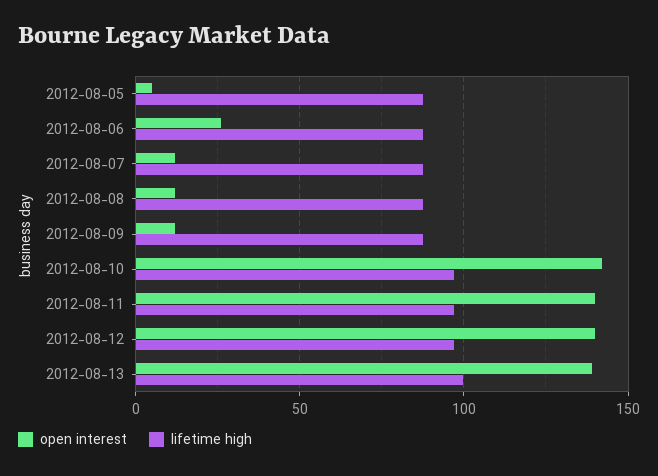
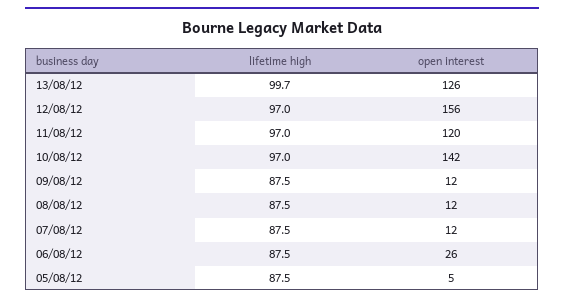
open interest, 2012-08-11: 140 -> 120
open interest, 2012-08-12: 140 -> 156
open interest, 2012-08-13: 140 -> 126

